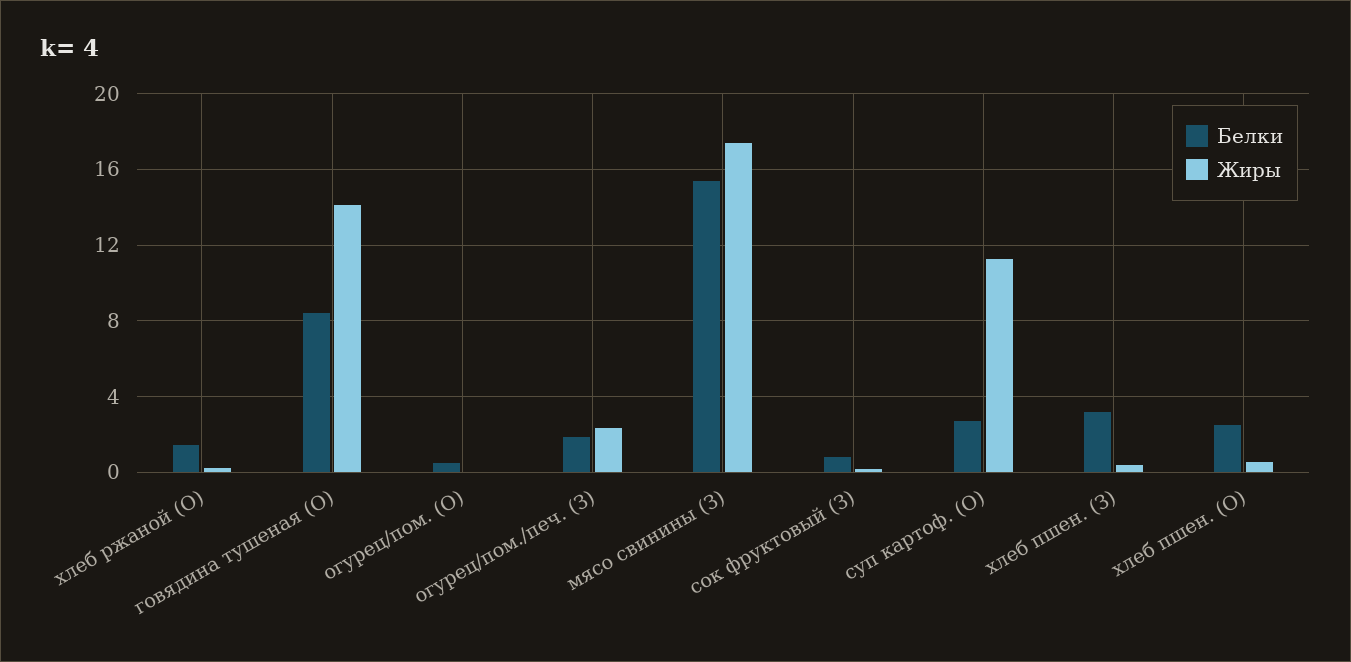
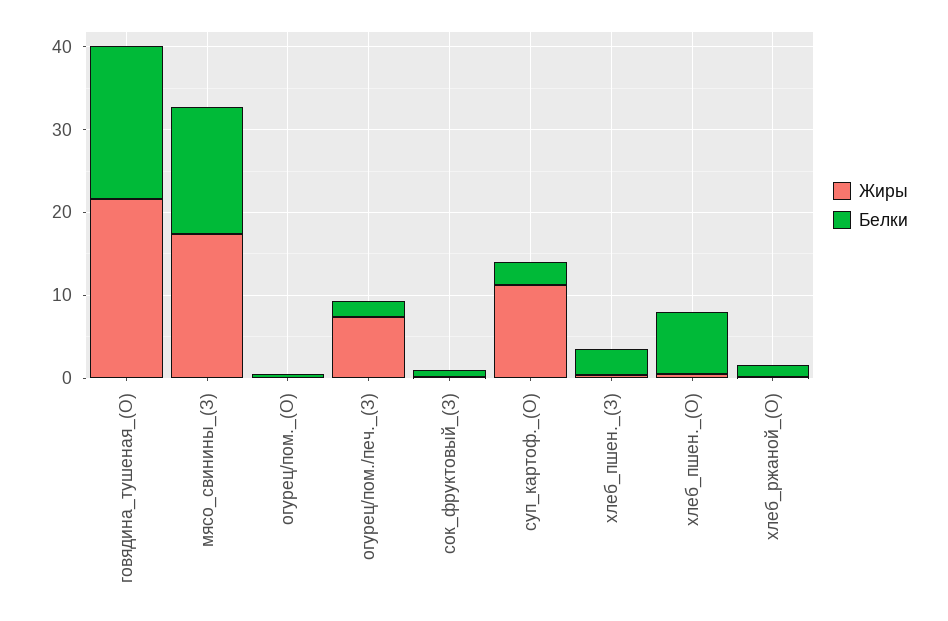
Белки, говядина тушеная (О): 8.5 -> 18
Жиры, говядина тушеная (О): 14 -> 22
Жиры, огурец/пом./печ. (З): 2.5 -> 8
Белки, хлеб пшен. (О): 2.5 -> 8

